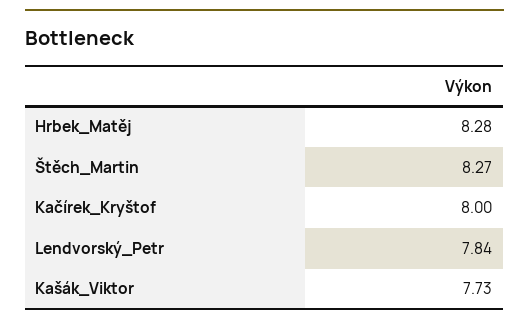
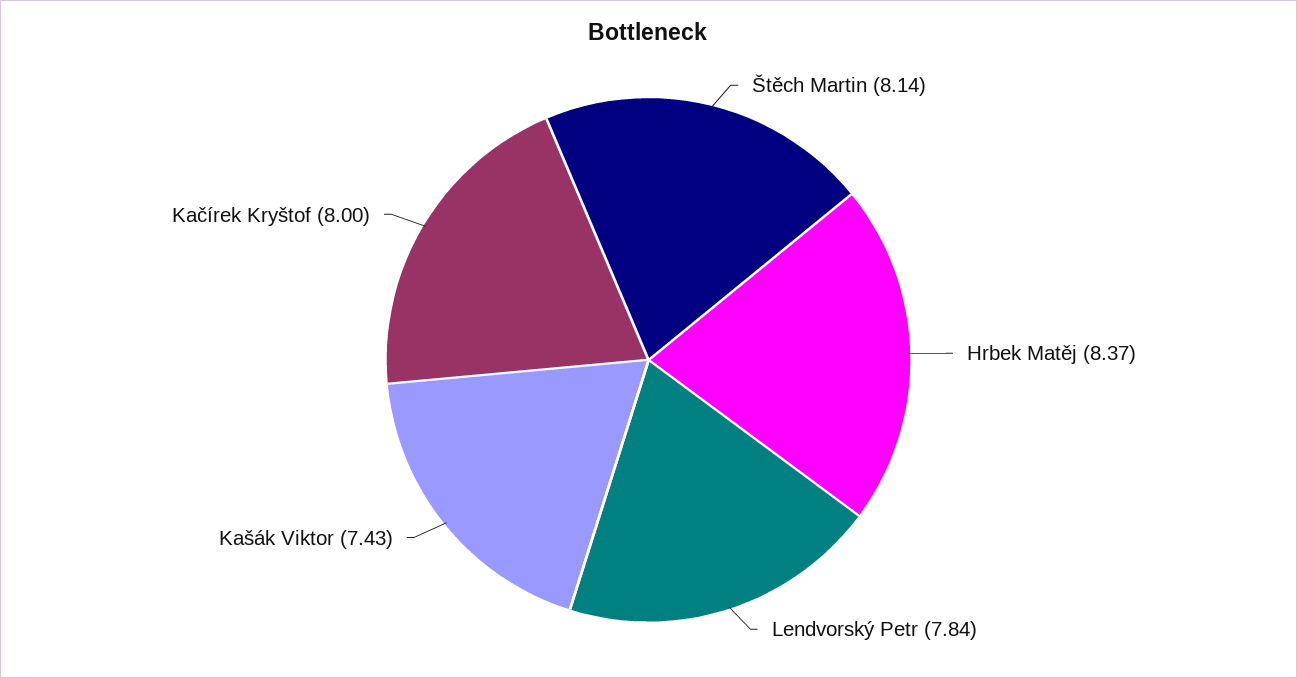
Hrbek_Matěj: 8.28 -> 8.37
Štěch_Martin: 8.27 -> 8.14
Kašák_Viktor: 7.73 -> 7.43

